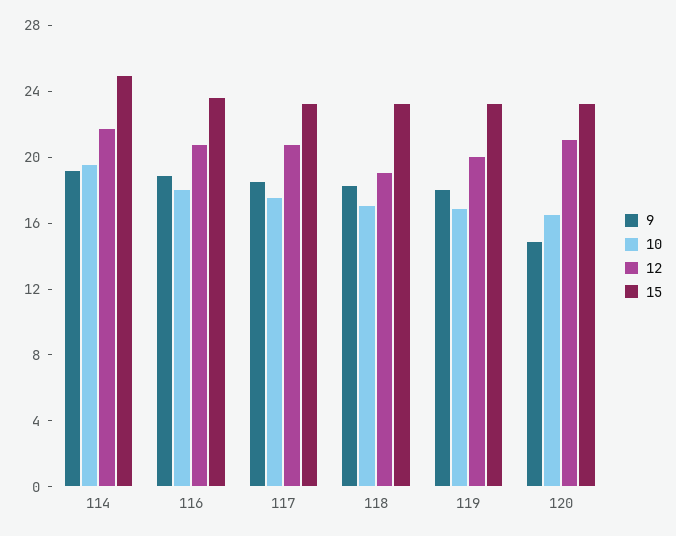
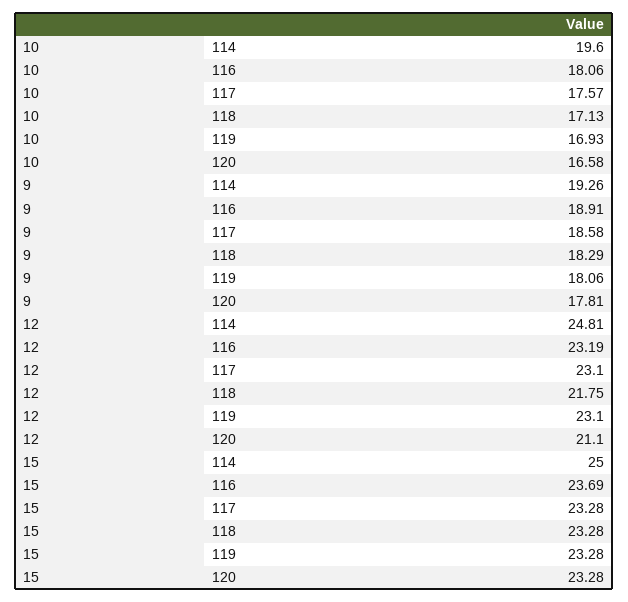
12, 114: 22 -> 24.81
12, 116: 21 -> 23.19
12, 117: 21 -> 23.1
12, 118: 19 -> 21.75
12, 119: 20 -> 23.1
9, 120: 15 -> 17.81

